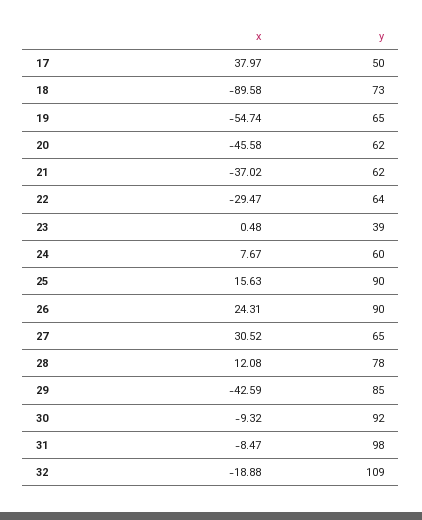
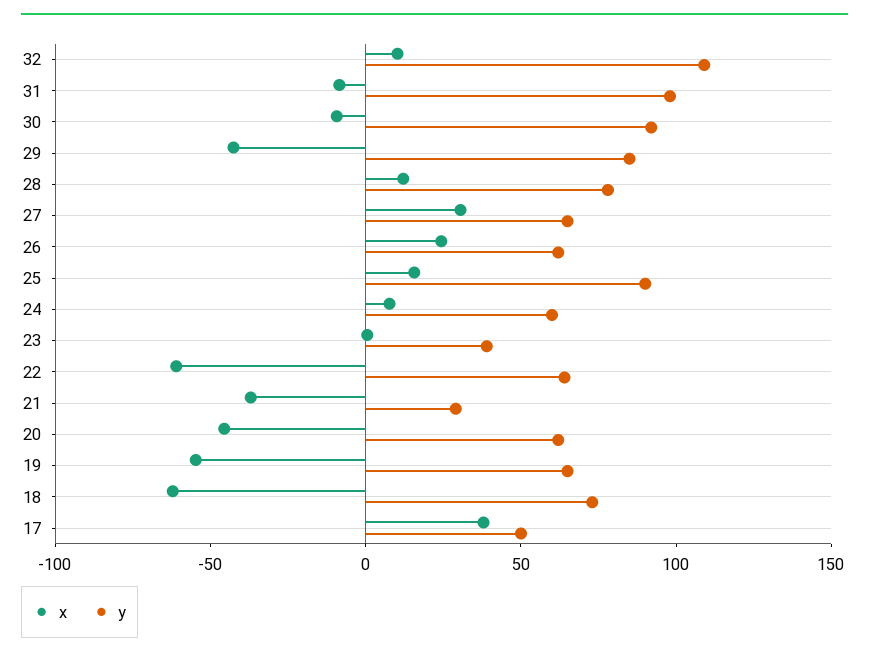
x, 18: -89.58 -> -60
y, 21: 62 -> 30
x, 22: -29.47 -> -60
y, 26: 90 -> 60
x, 32: -18.88 -> 10

